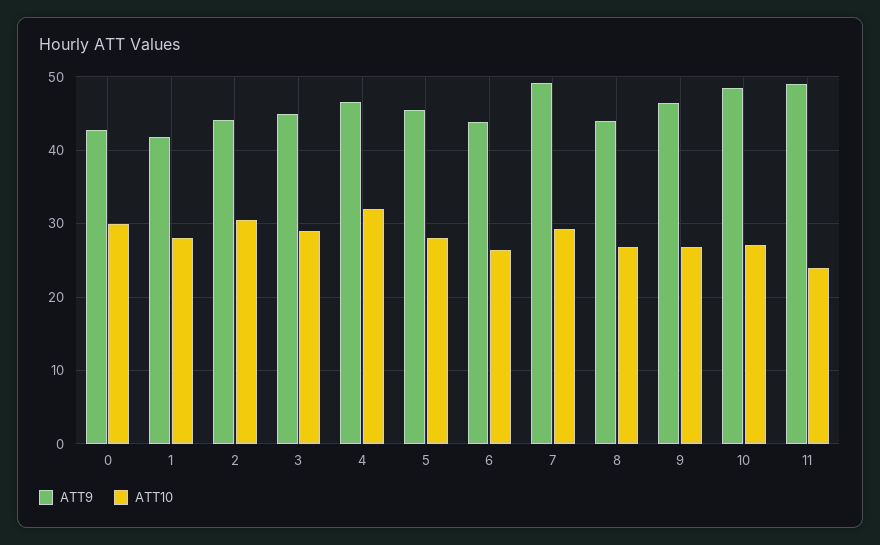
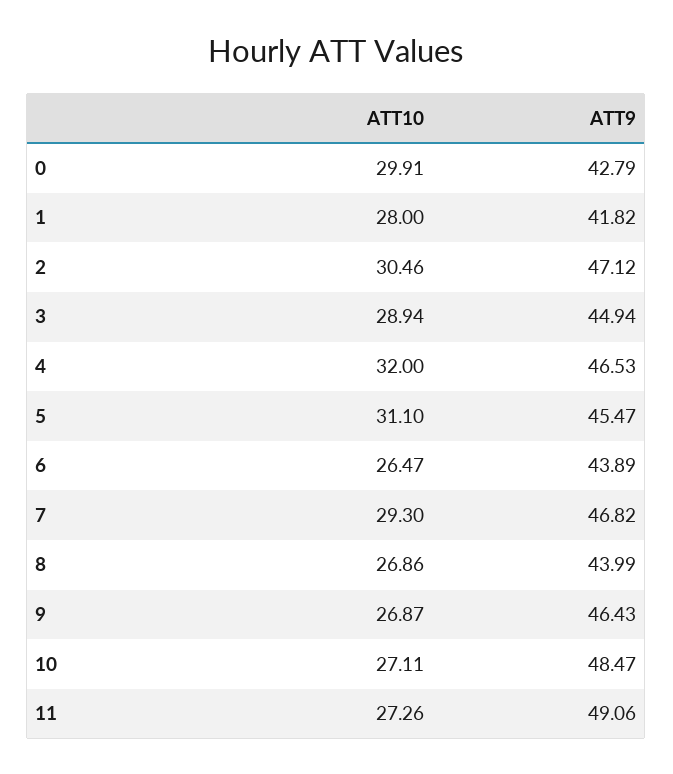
ATT9, 2: 44 -> 47.12
ATT10, 5: 28 -> 31.1
ATT9, 7: 49 -> 46.82
ATT10, 11: 24 -> 27.26

